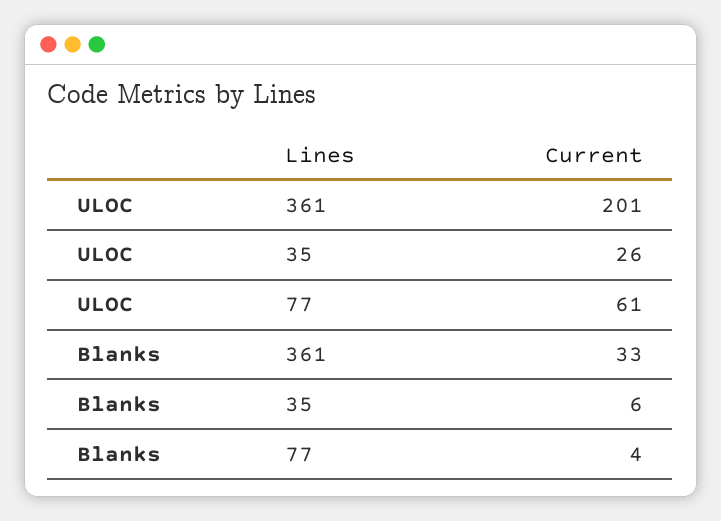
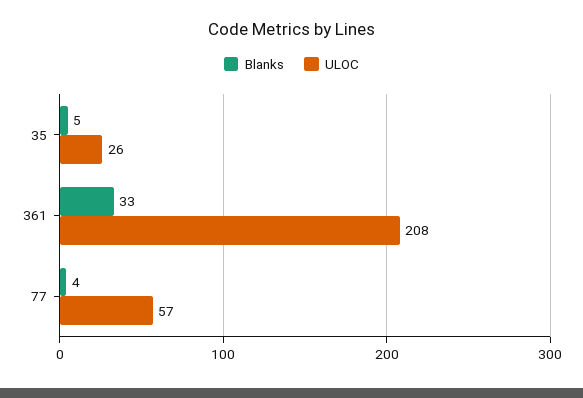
ULOC, 361: 201 -> 208
ULOC, 77: 61 -> 57
Blanks, 35: 6 -> 5

